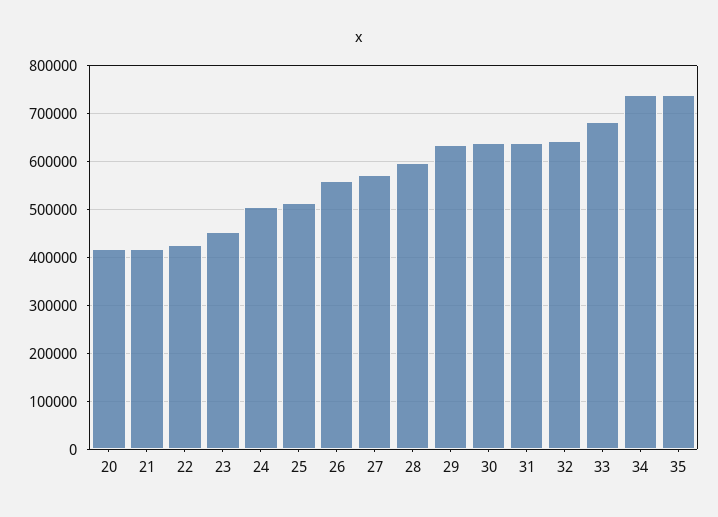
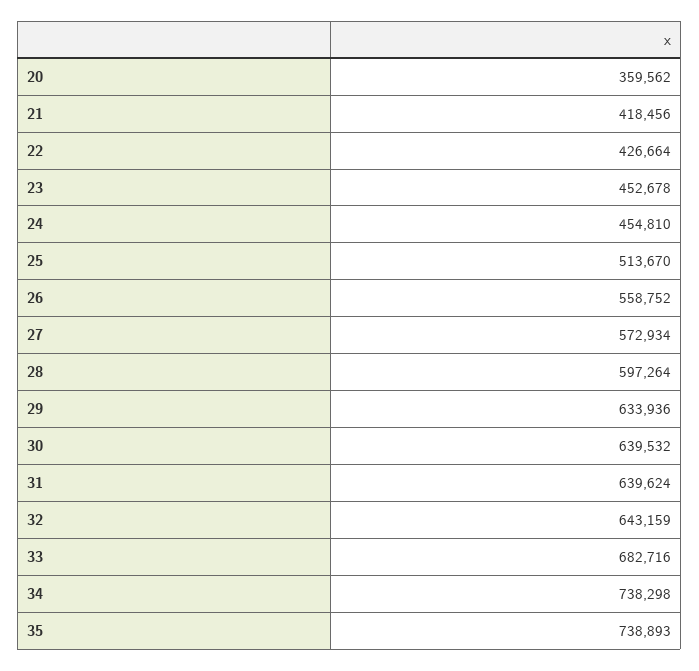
20: 420000 -> 359562
24: 500000 -> 454810

